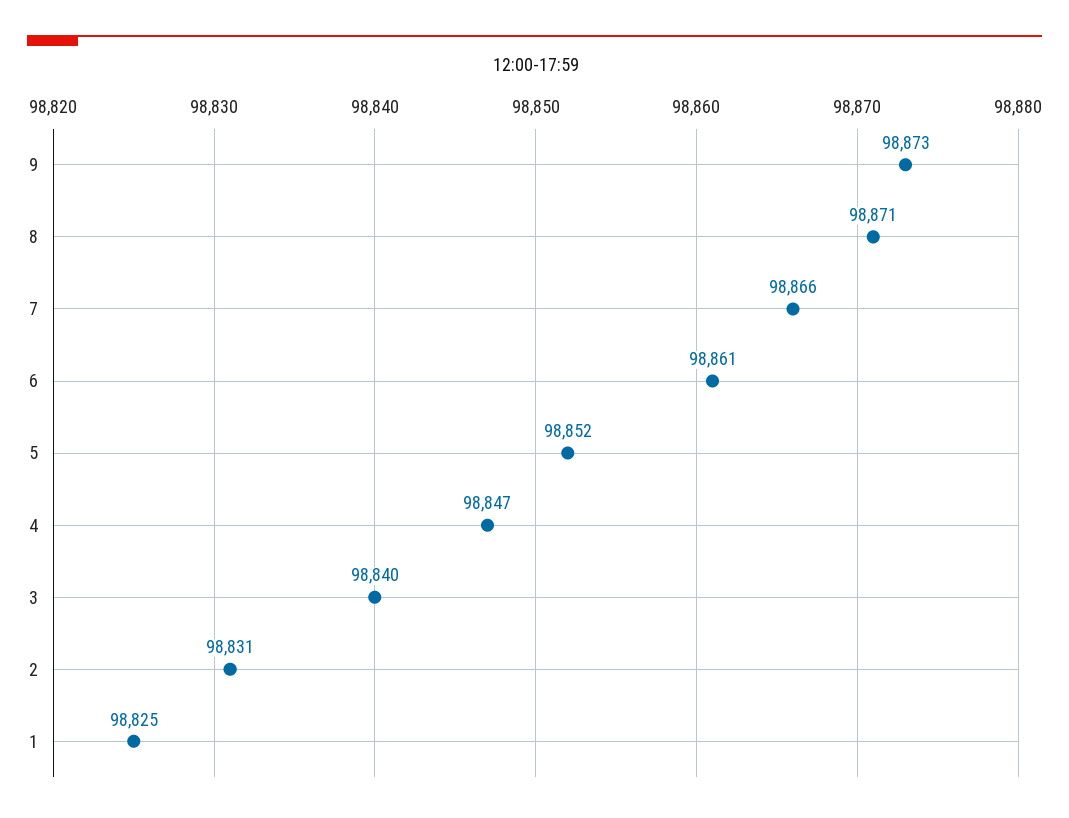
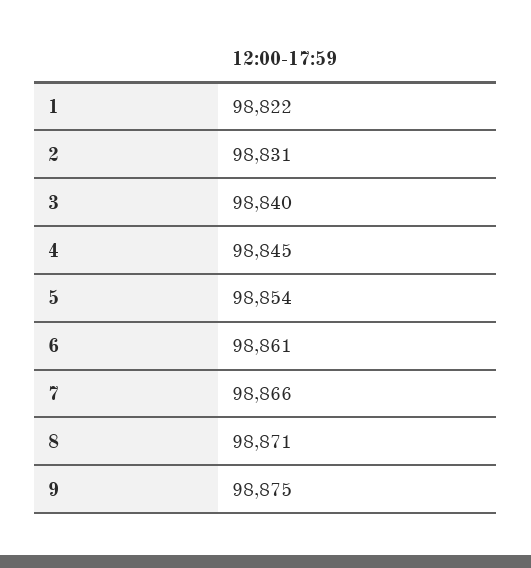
9: 98873 -> 98875
5: 98852 -> 98854
4: 98847 -> 98845
1: 98825 -> 98822

